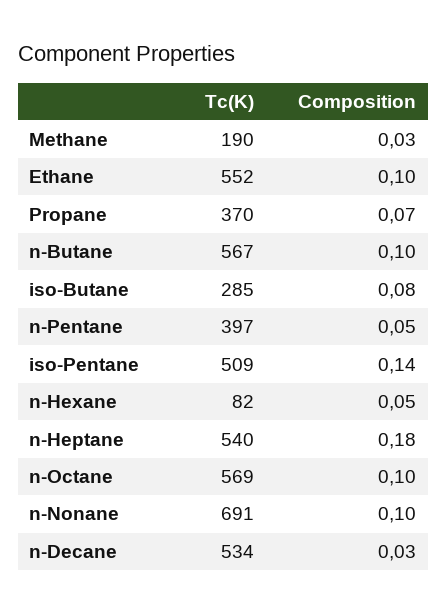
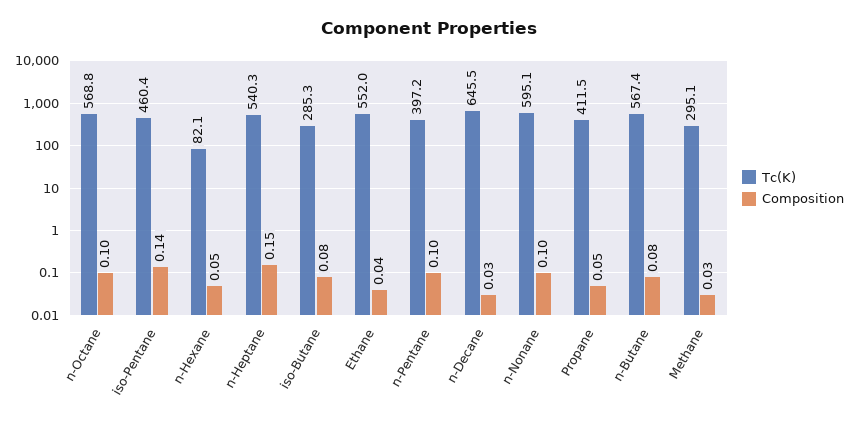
Tc(K), Methane: 190 -> 295.1
Composition, Ethane: 0.1 -> 0.04
Tc(K), Propane: 370 -> 411.5
Composition, Propane: 0.07 -> 0.05
Composition, n-Butane: 0.1 -> 0.08
Composition, n-Pentane: 0.05 -> 0.1
Tc(K), iso-Pentane: 509 -> 460.4
Composition, n-Heptane: 0.18 -> 0.15
Tc(K), n-Nonane: 691 -> 595.1
Tc(K), n-Decane: 534 -> 645.5

